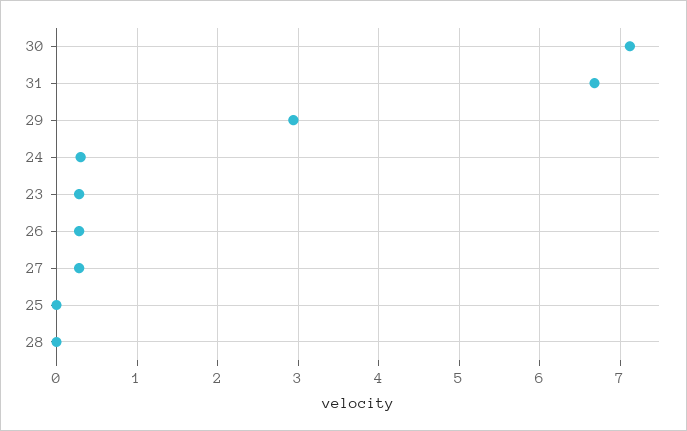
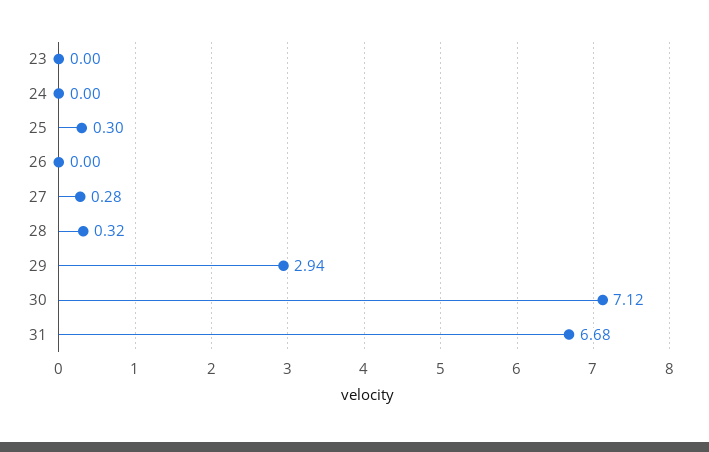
24: 0.3 -> 0
23: 0.3 -> 0
26: 0.3 -> 0
25: 0 -> 0.3
28: 0 -> 0.32

